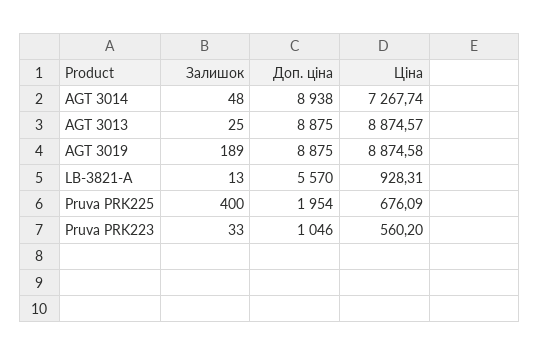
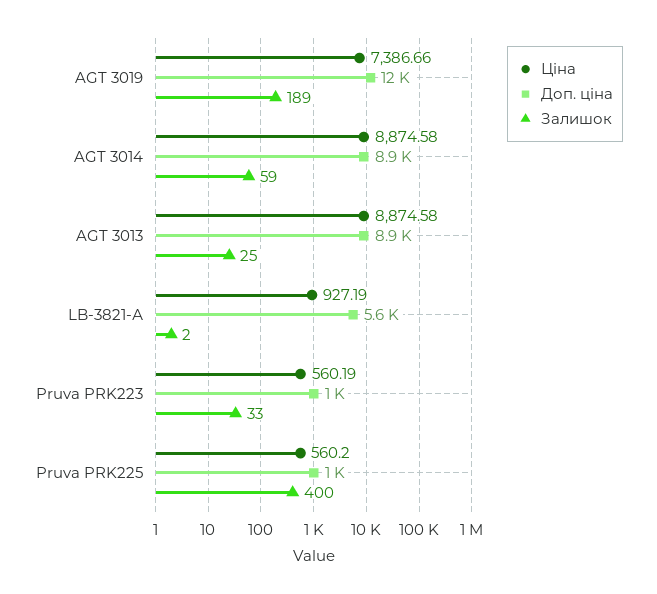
Залишок, AGT 3014: 48 -> 59
Ціна, AGT 3014: 7267.74 -> 8874.58
Ціна, AGT 3013: 8874.57 -> 8874.58
Доп. ціна, AGT 3019: 8875 -> 12000
Ціна, AGT 3019: 8874.58 -> 7386.66
Залишок, LB-3821-А: 13 -> 2
Ціна, LB-3821-А: 928.31 -> 927.19
Доп. ціна, Pruva PRK225: 1954 -> 1000
Ціна, Pruva PRK225: 676.09 -> 560.2
Ціна, Pruva PRK223: 560.2 -> 560.19

